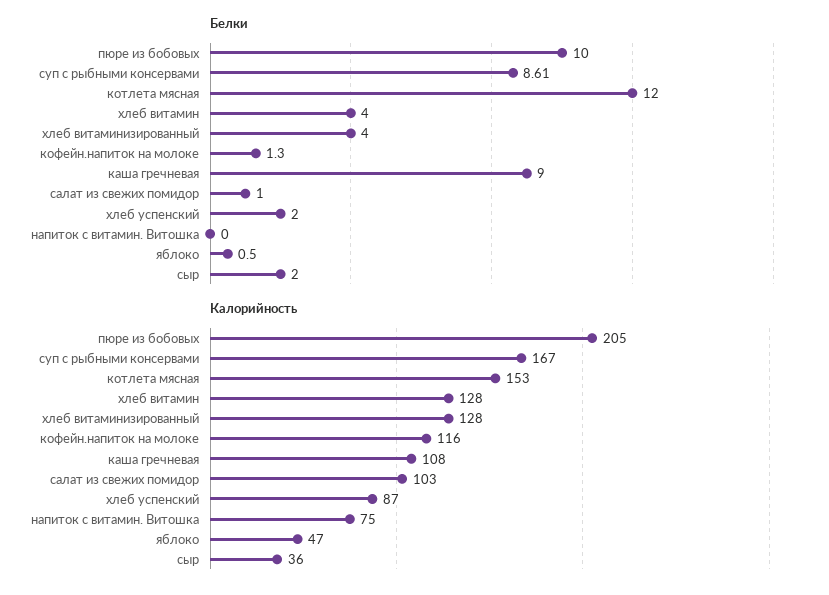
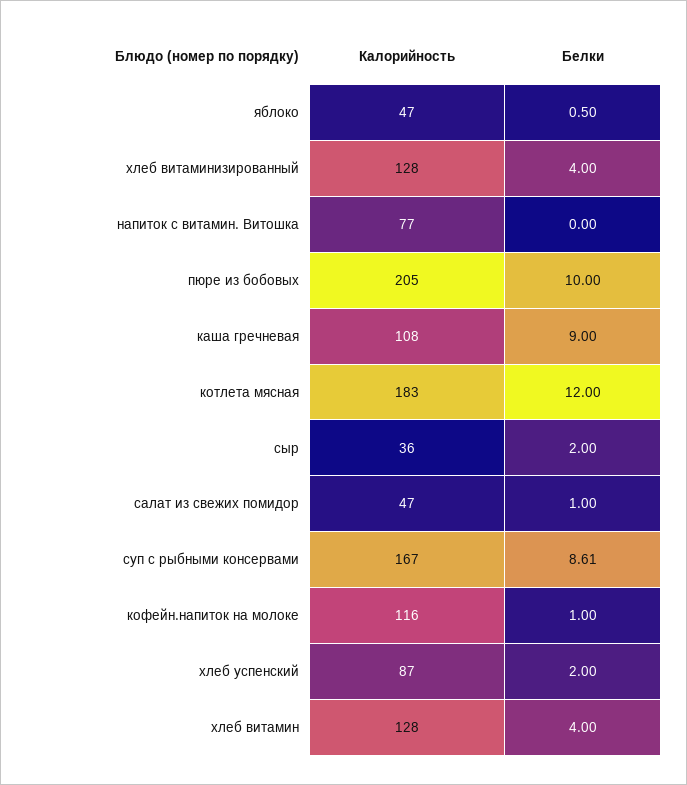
Белки, кофейн.напиток на молоке: 1.3 -> 1
Калорийность, котлета мясная: 153 -> 183
Калорийность, салат из свежих помидор: 103 -> 47
Калорийность, напиток с витамин. Витошка: 75 -> 77

